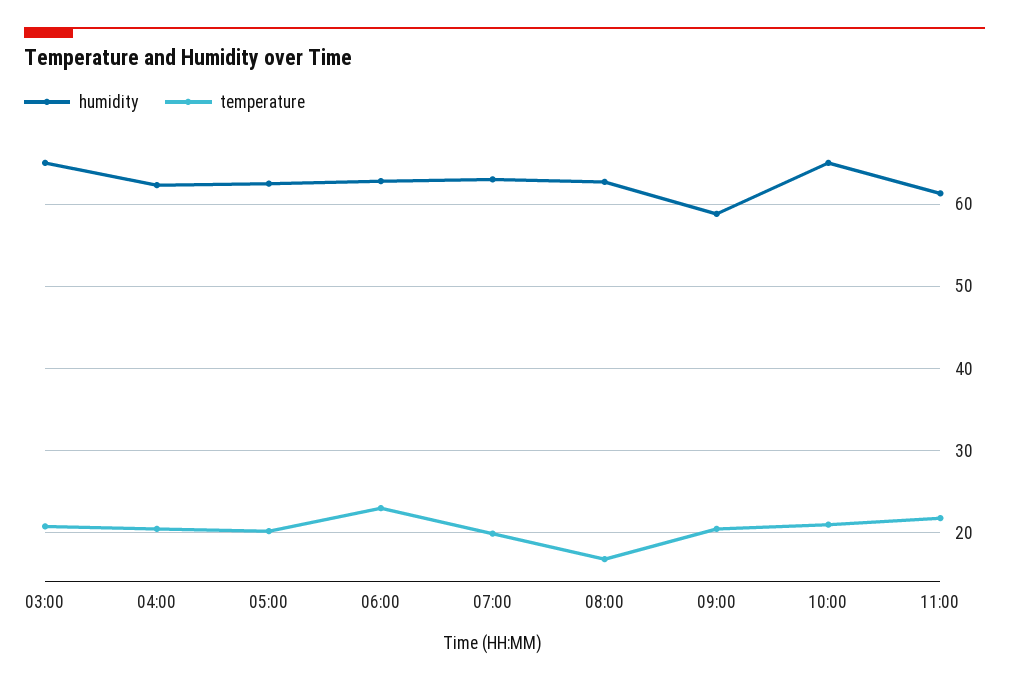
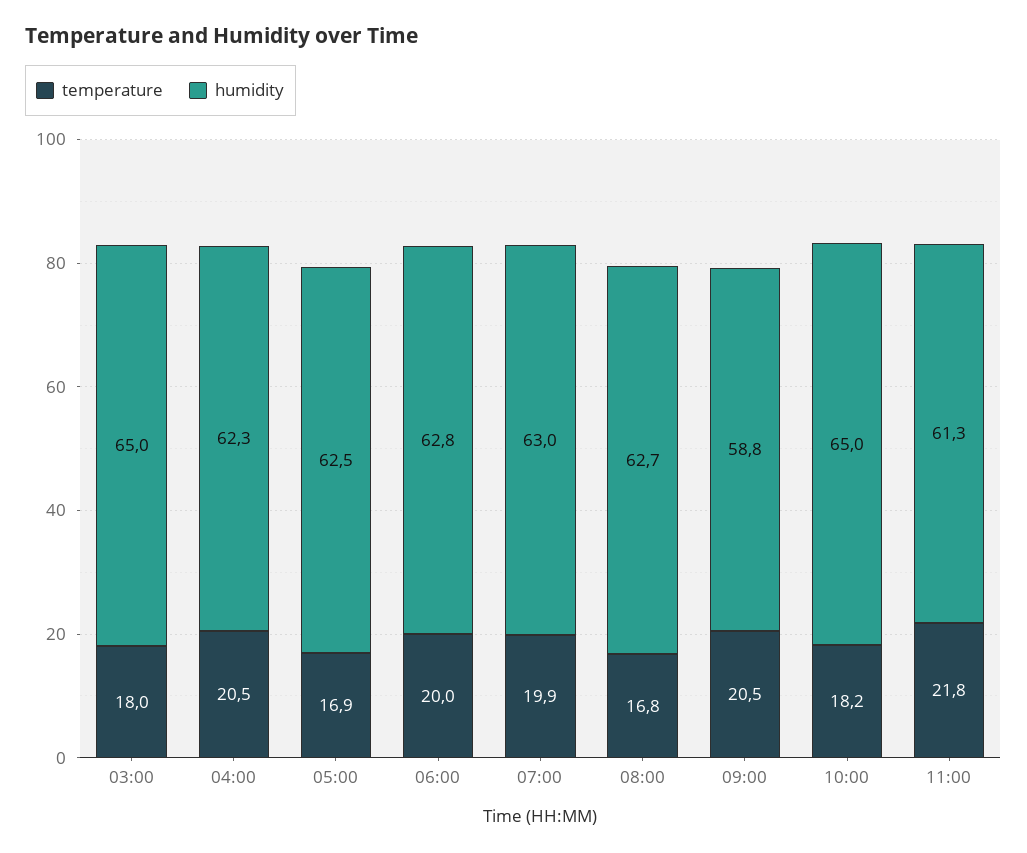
temperature, 03:00: 21 -> 18
temperature, 05:00: 20 -> 16.9
temperature, 06:00: 23 -> 20
temperature, 10:00: 21 -> 18.2

